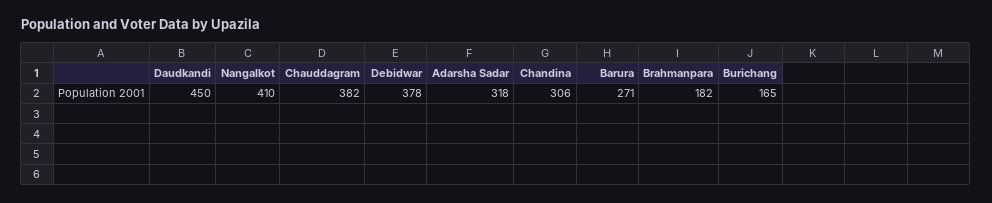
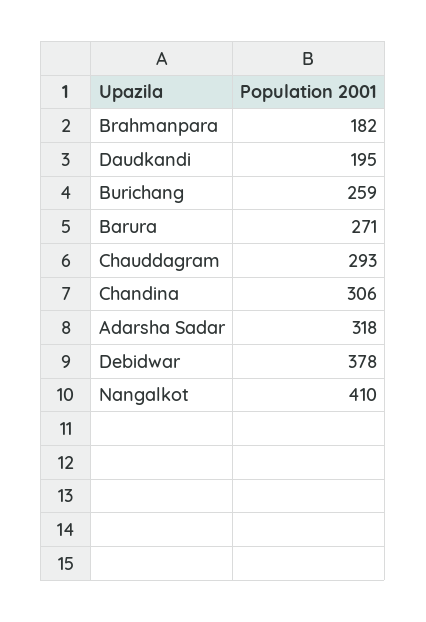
Daudkandi: 450 -> 195
Chauddagram: 382 -> 293
Burichang: 165 -> 259

